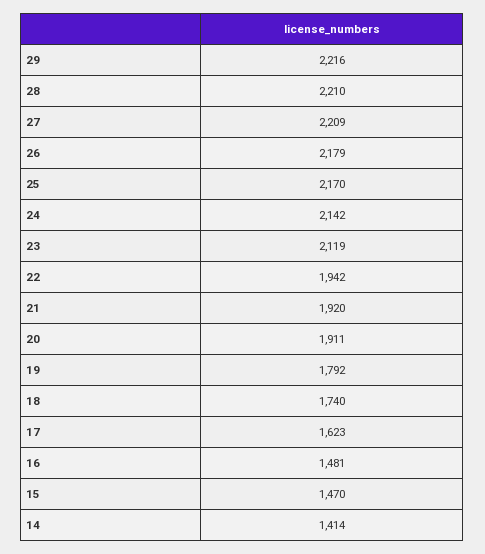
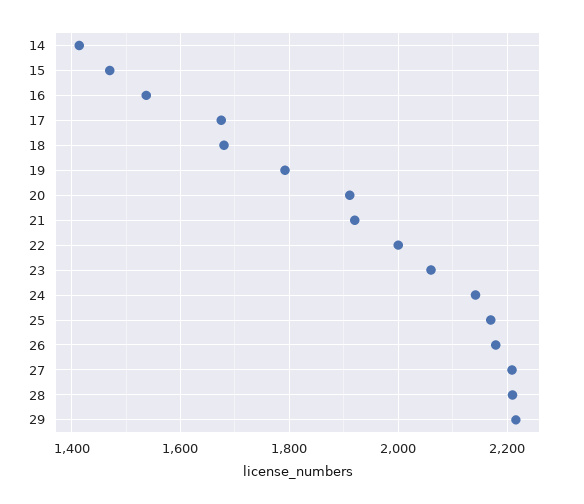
23: 2119 -> 2060
22: 1942 -> 2000
18: 1740 -> 1680
17: 1623 -> 1680
16: 1481 -> 1540

